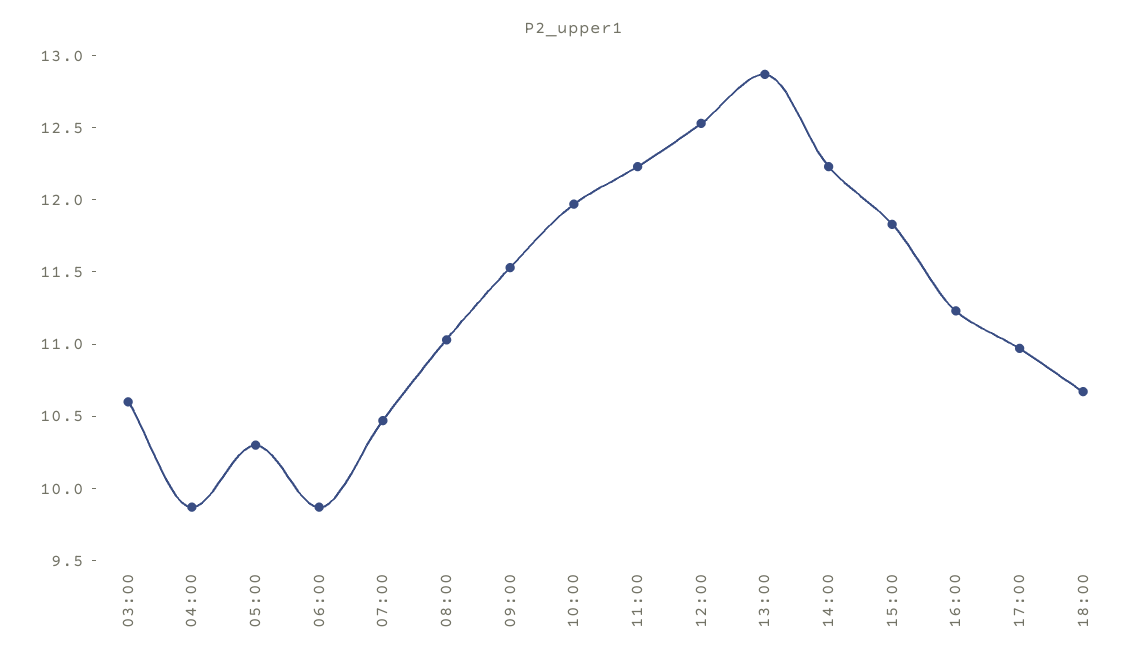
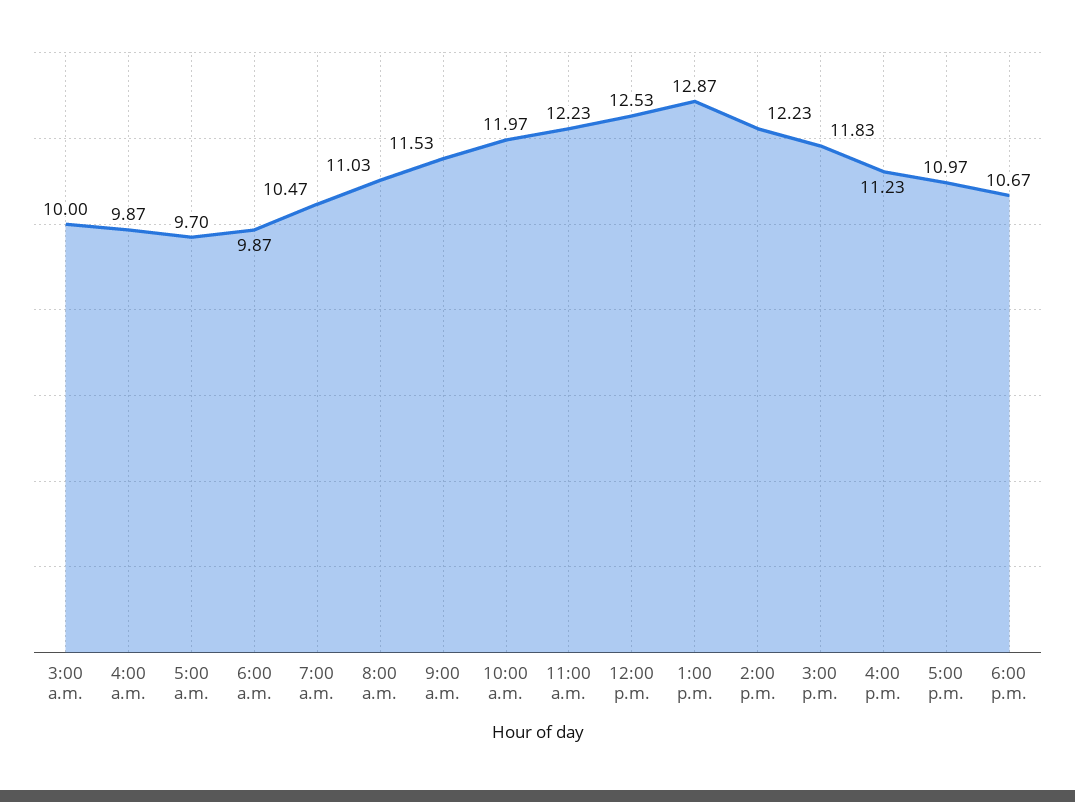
03:00: 10.6 -> 10
05:00: 10.3 -> 9.7

